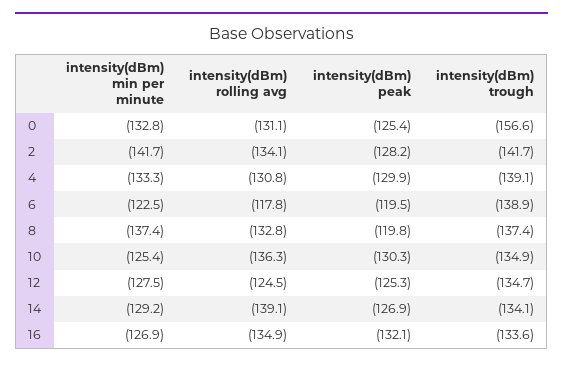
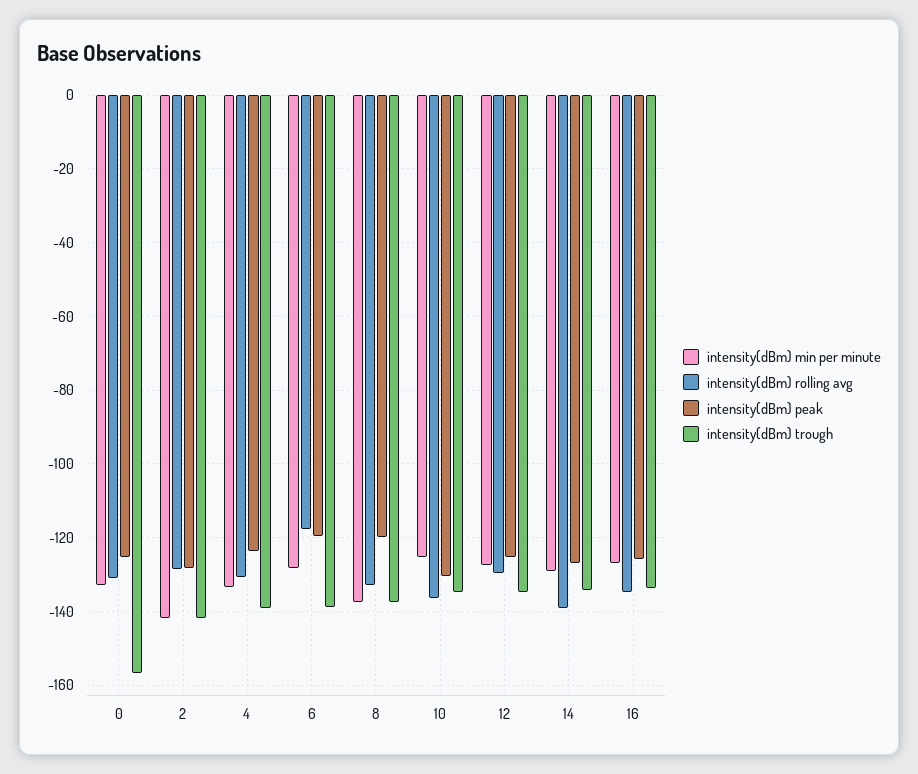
intensity(dBm) rolling avg, 2: -134.1 -> -128
intensity(dBm) peak, 4: -129.9 -> -124
intensity(dBm) min per minute, 6: -122.5 -> -128
intensity(dBm) rolling avg, 12: -124.5 -> -130
intensity(dBm) peak, 16: -132.1 -> -126

